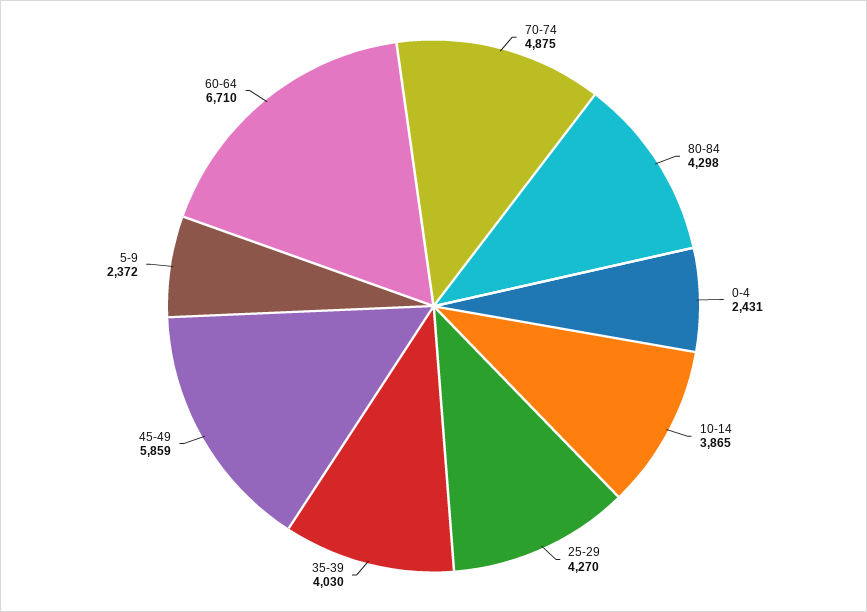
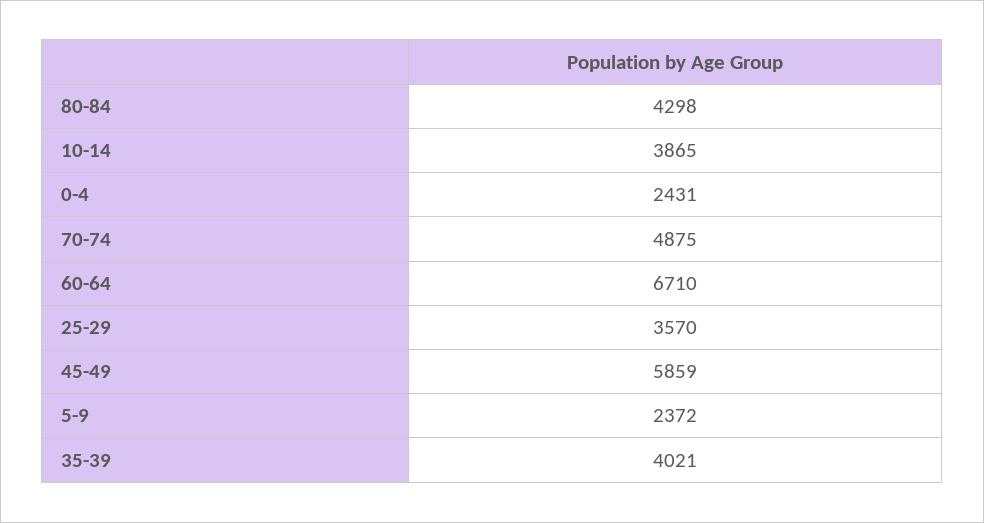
25-29: 4270 -> 3570
35-39: 4030 -> 4021

